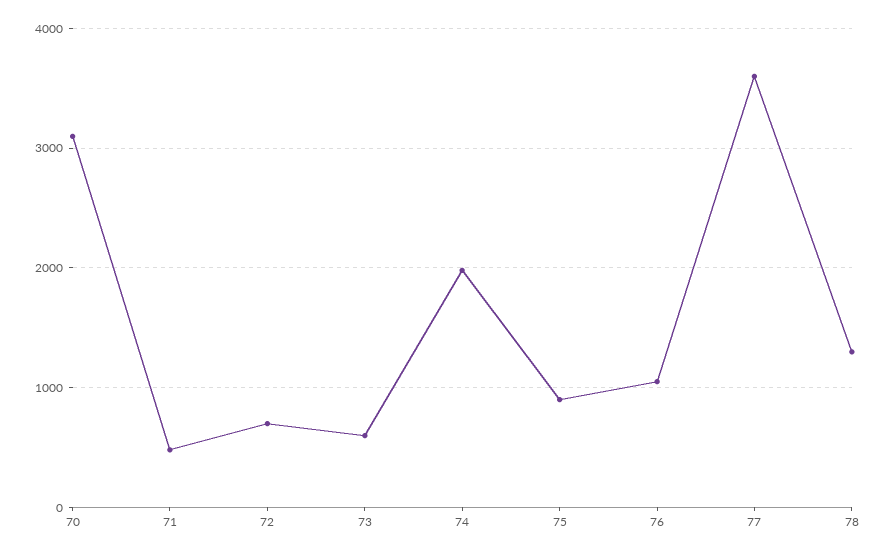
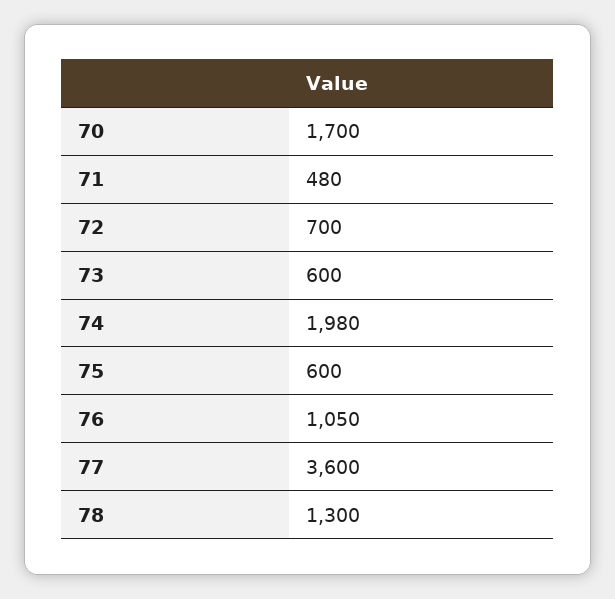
70: 3100 -> 1700
75: 900 -> 600

